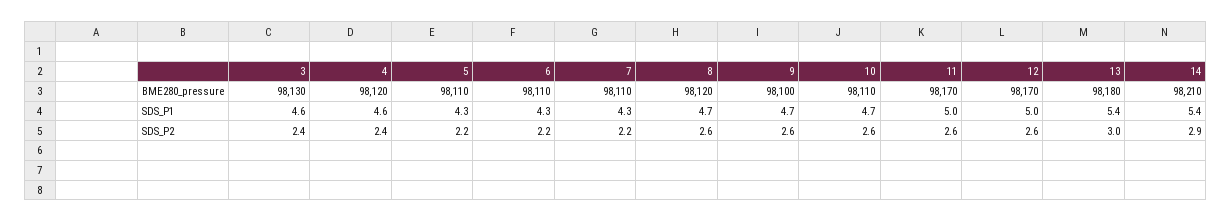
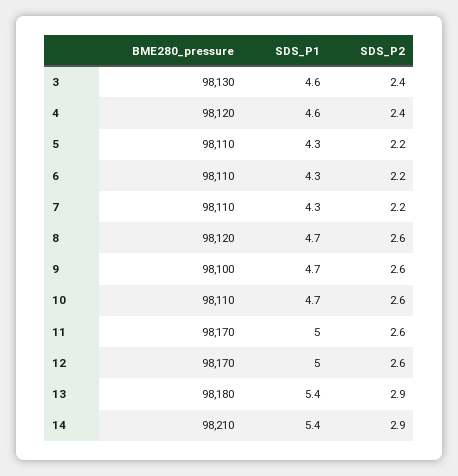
13, SDS_P2: 3 -> 2.9

